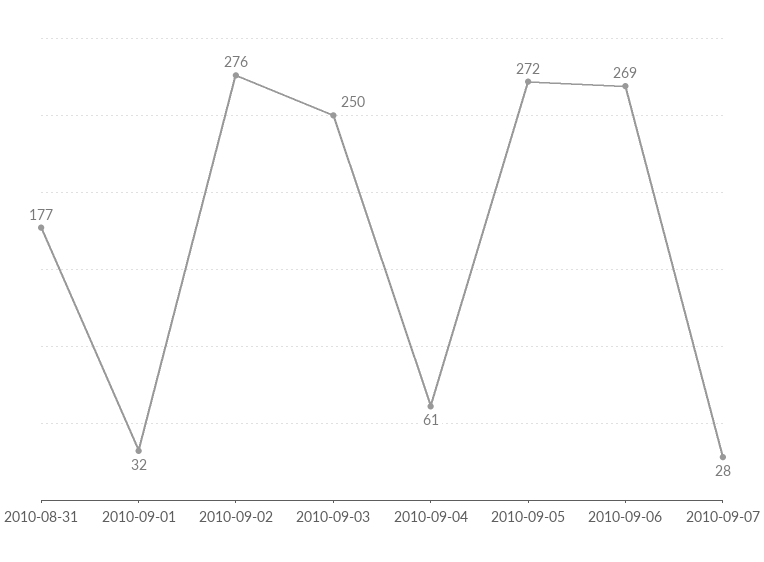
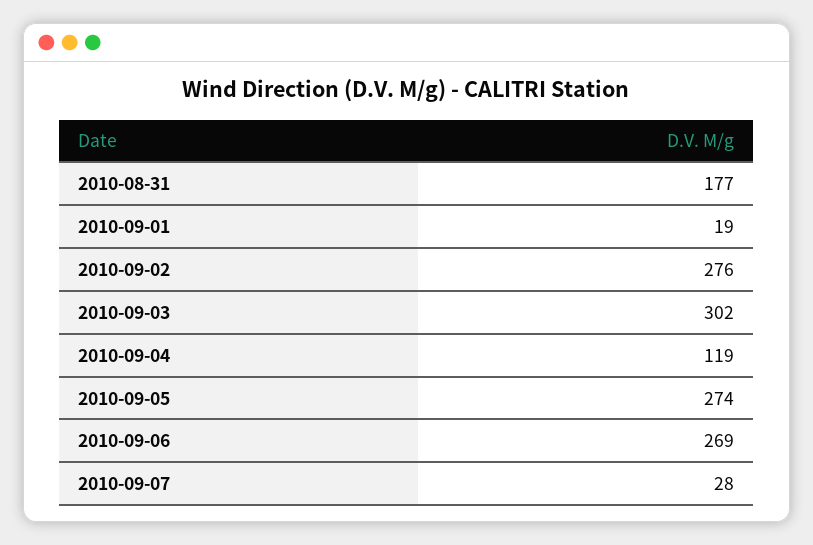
2010-09-01: 32 -> 19
2010-09-03: 250 -> 302
2010-09-04: 61 -> 119
2010-09-05: 272 -> 274

